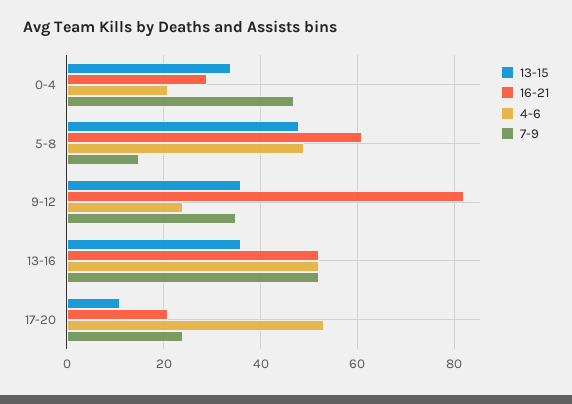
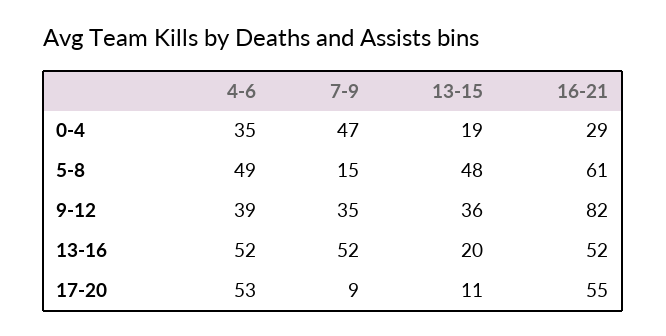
13-15, 0-4: 35 -> 19
4-6, 0-4: 20 -> 35
4-6, 9-12: 25 -> 39
13-15, 13-16: 35 -> 20
16-21, 17-20: 20 -> 55
7-9, 17-20: 25 -> 9

